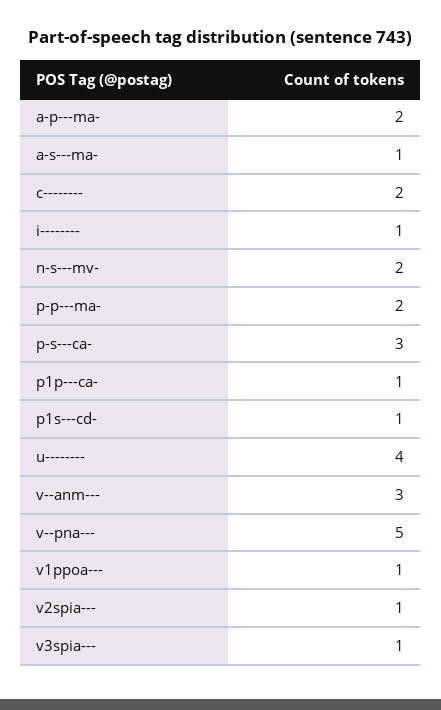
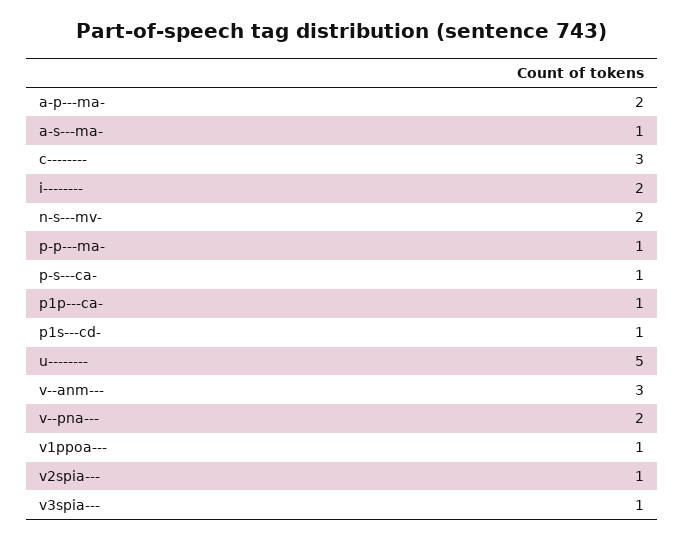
c--------: 2 -> 3
i--------: 1 -> 2
p-p---ma-: 2 -> 1
p-s---ca-: 3 -> 1
u--------: 4 -> 5
v--pna---: 5 -> 2

